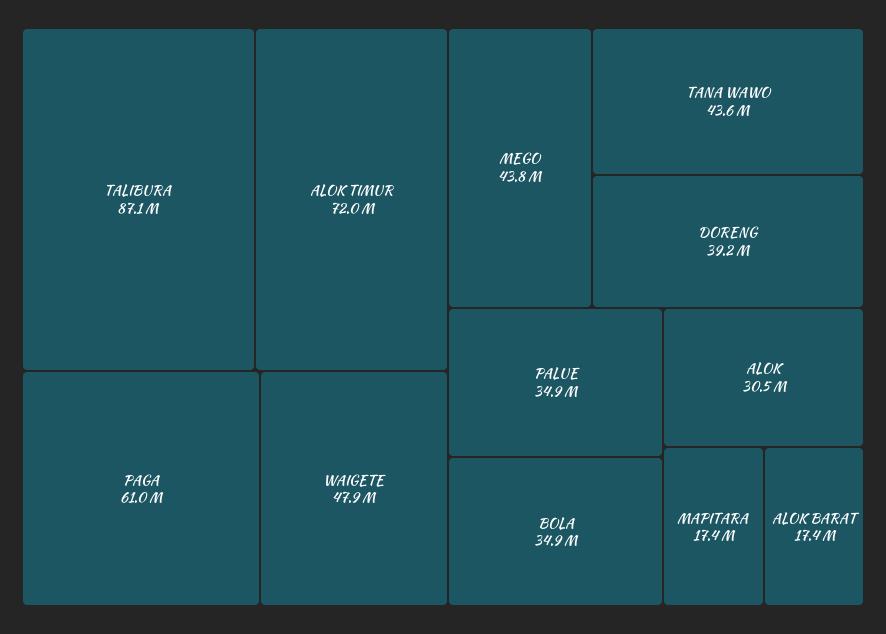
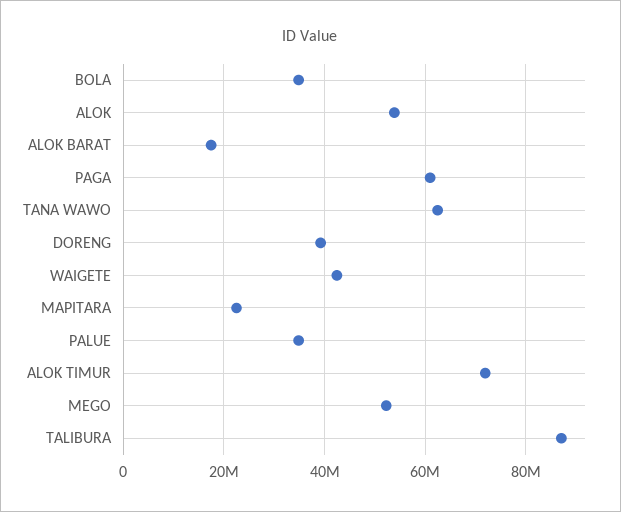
WAIGETE: 47900000 -> 42000000
MEGO: 43800000 -> 52000000
TANA WAWO: 43600000 -> 62000000
ALOK: 30500000 -> 54000000
MAPITARA: 17400000 -> 22000000

